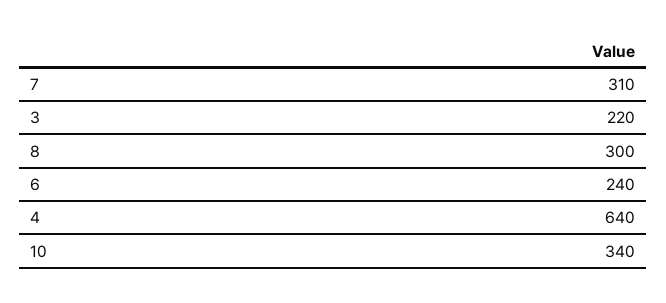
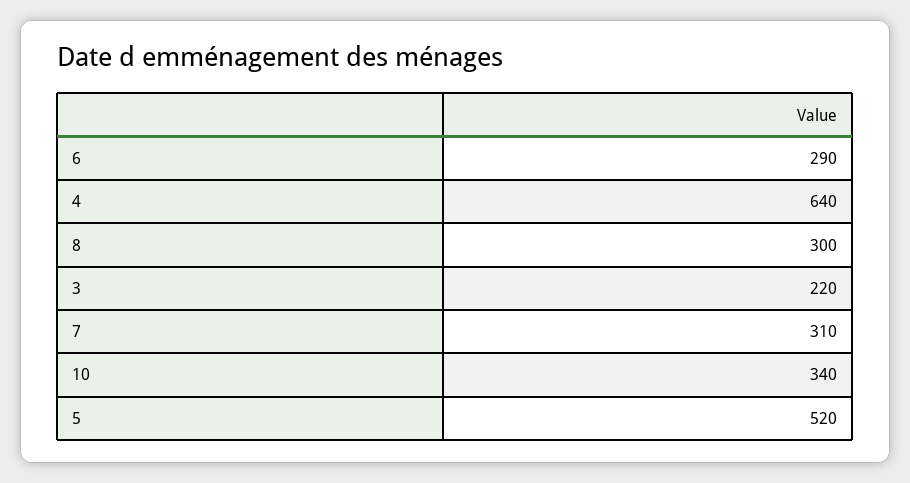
6: 240 -> 290
5: none -> 520

